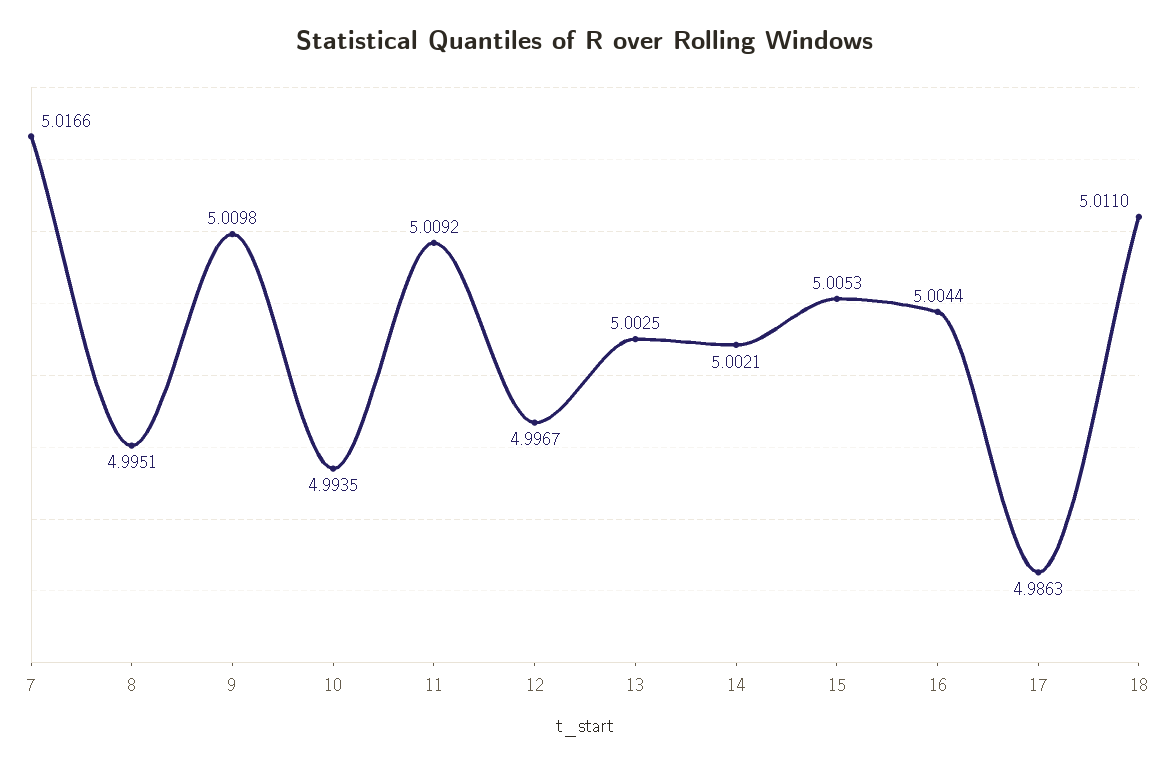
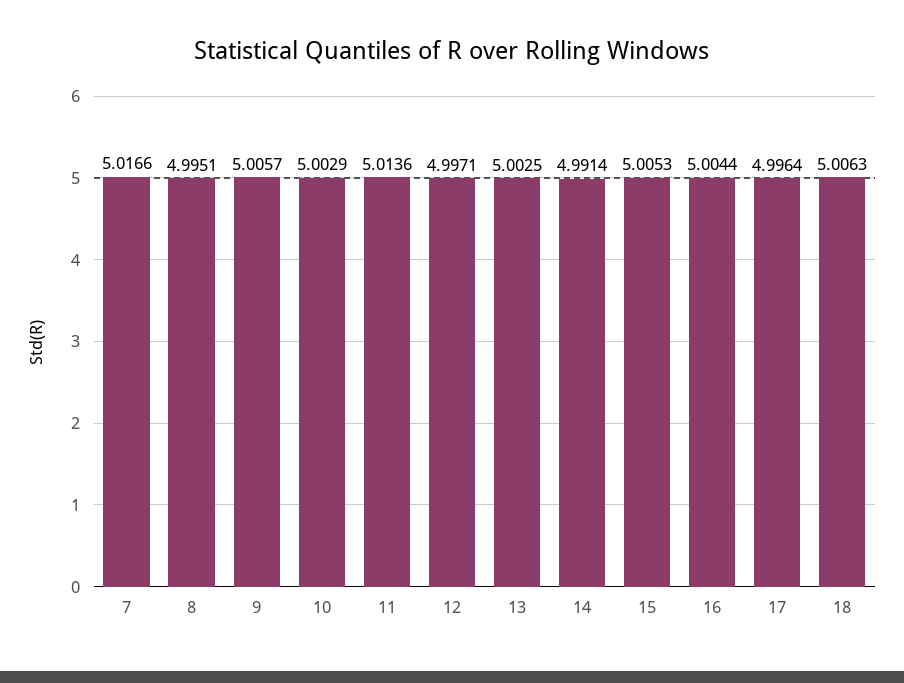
9: 5.0098 -> 5.0057
10: 4.9935 -> 5.0029
11: 5.0092 -> 5.0136
12: 4.9967 -> 4.9971
14: 5.0021 -> 4.9914
17: 4.9863 -> 4.9964
18: 5.011 -> 5.0063

